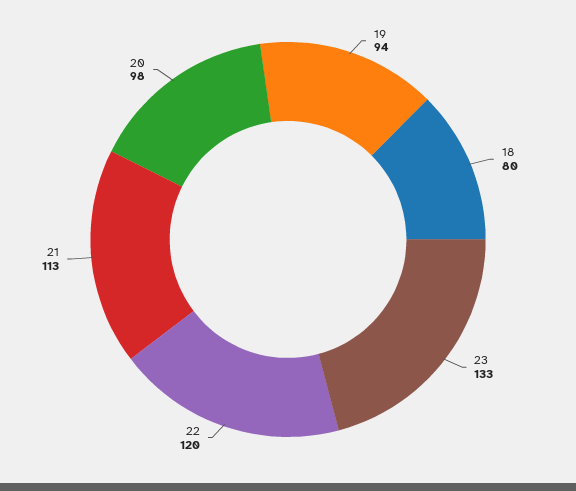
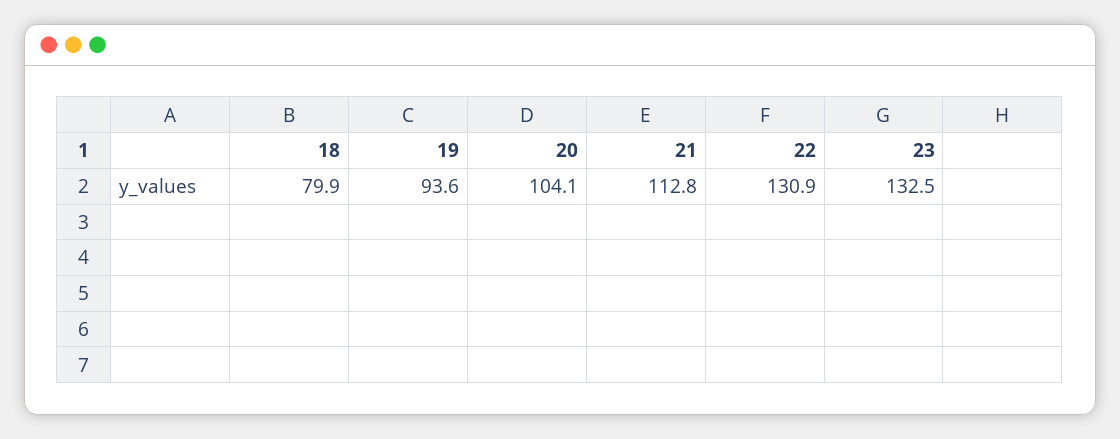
22: 120 -> 130.9
20: 98 -> 104.1

